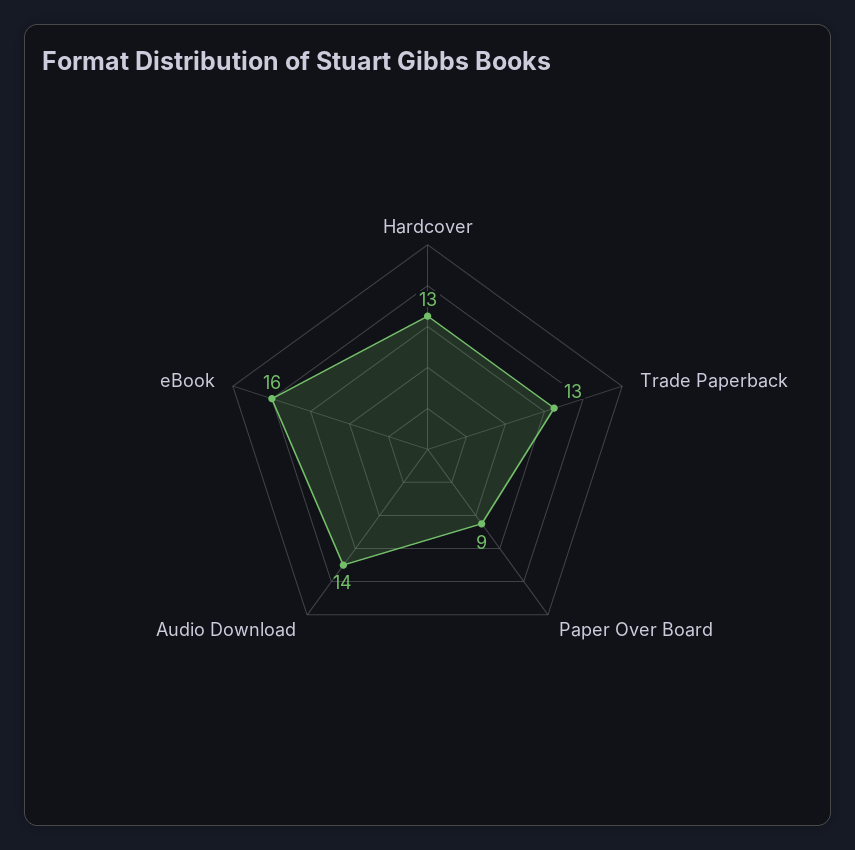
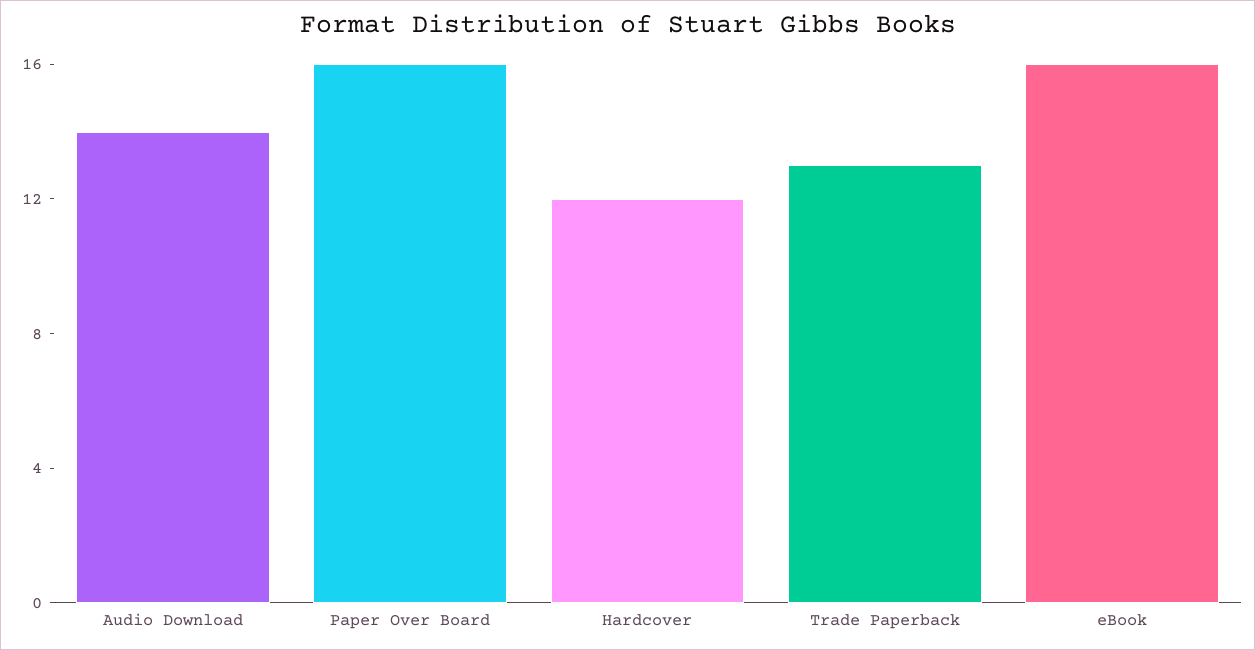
Hardcover: 13 -> 12
Paper Over Board: 9 -> 16

